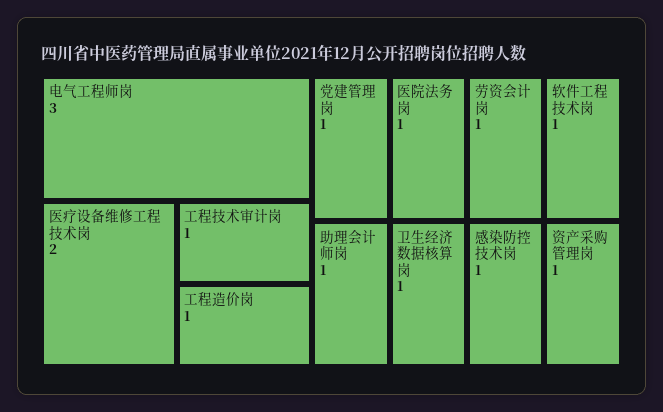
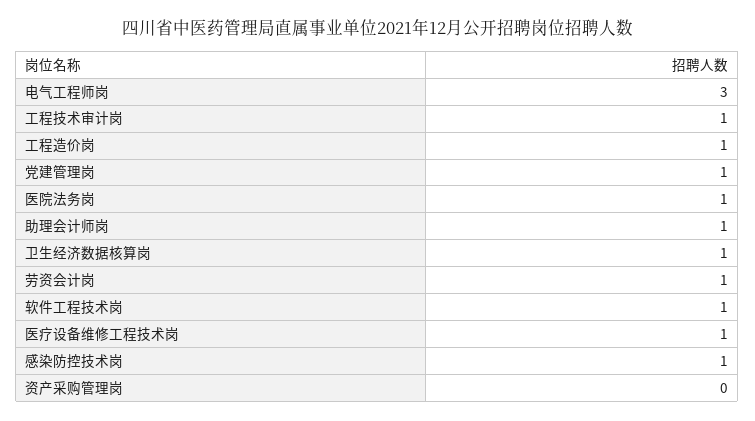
医疗设备维修工程技术岗: 2 -> 1
资产采购管理岗: 1 -> 0

